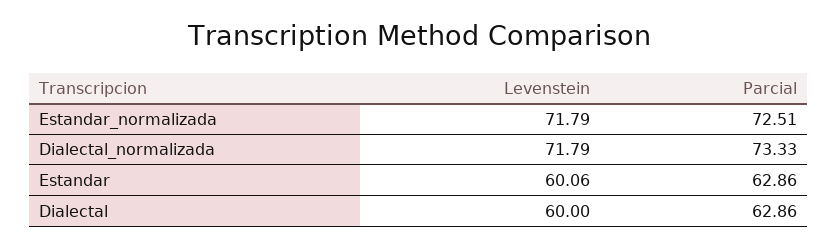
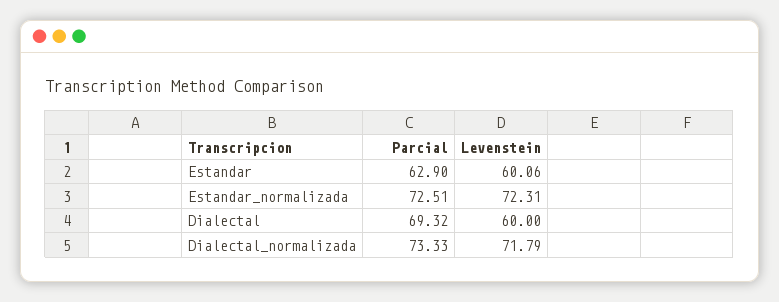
Levenstein, Estandar_normalizada: 71.79 -> 72.31
Parcial, Estandar: 62.86 -> 62.9
Parcial, Dialectal: 62.86 -> 69.32

